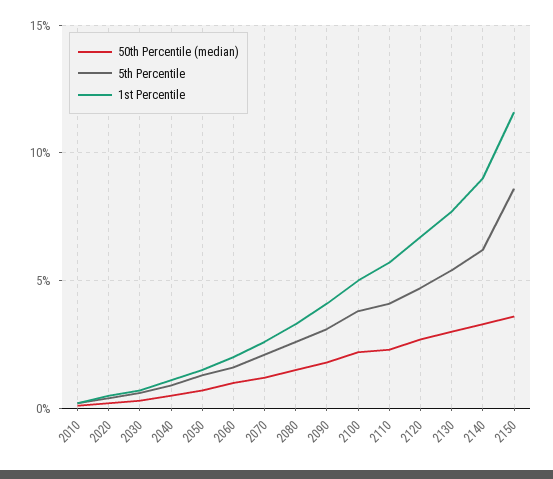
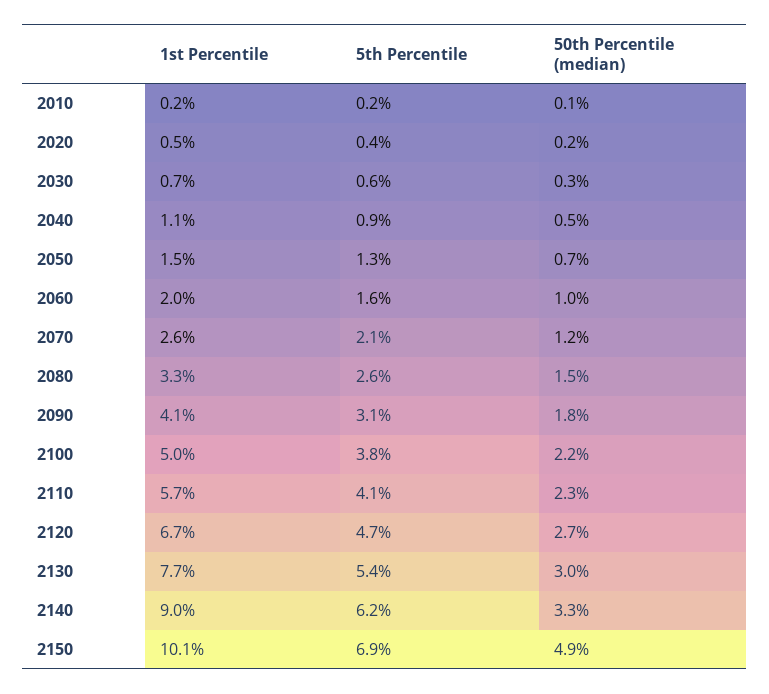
50th Percentile (median), 2150: 3.5 -> 4.9
5th Percentile, 2150: 8.5 -> 6.9
1st Percentile, 2150: 11.5 -> 10.1

